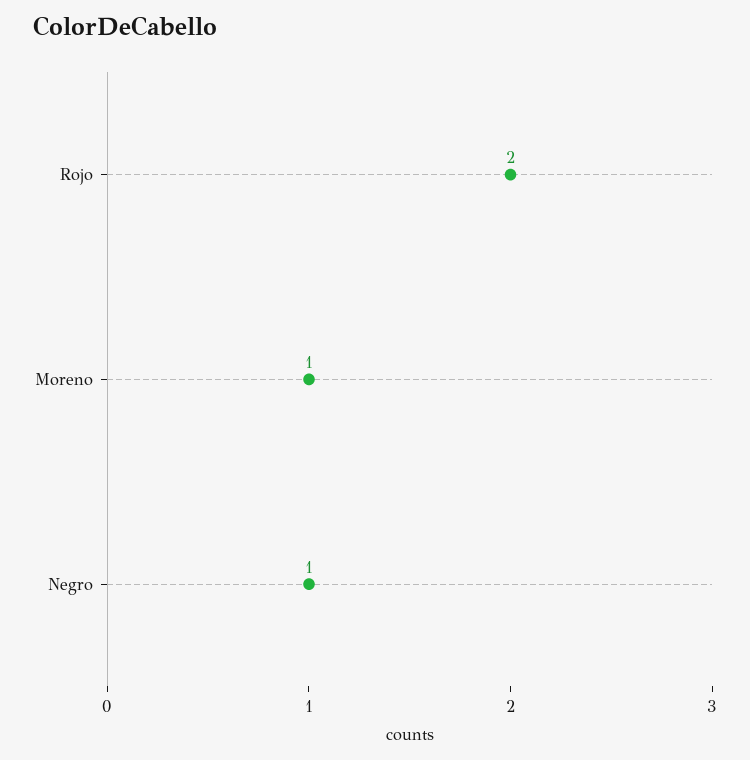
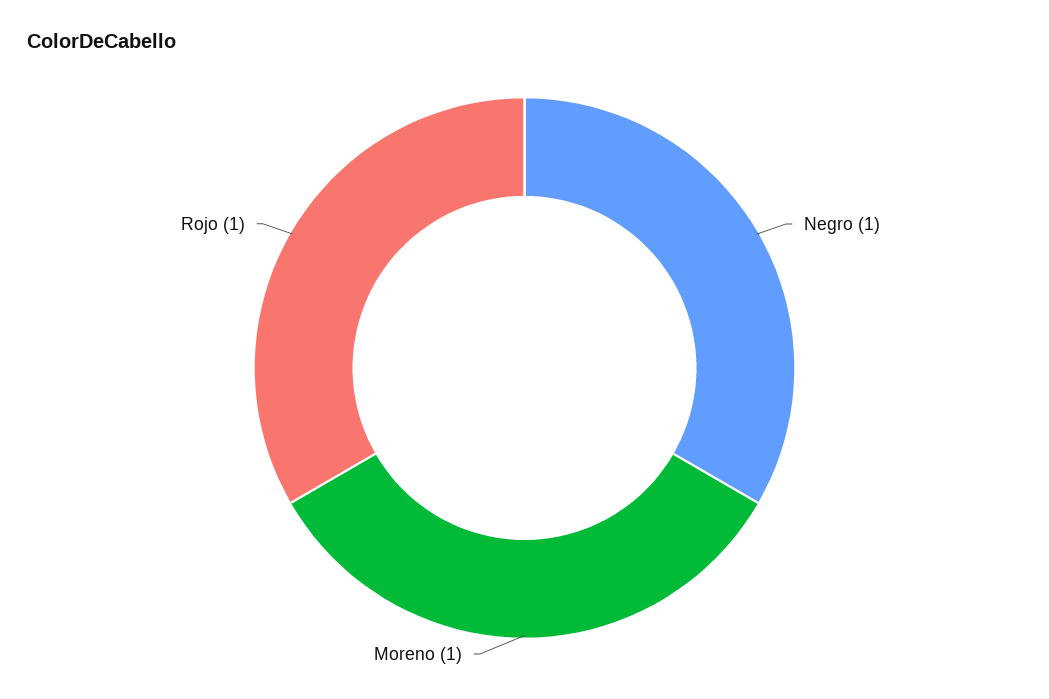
Rojo: 2 -> 1

